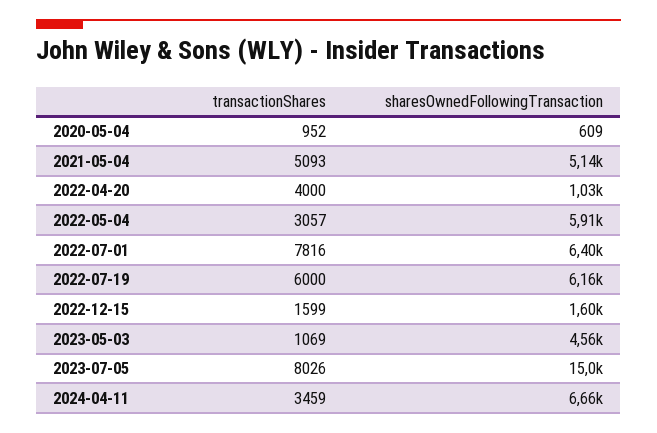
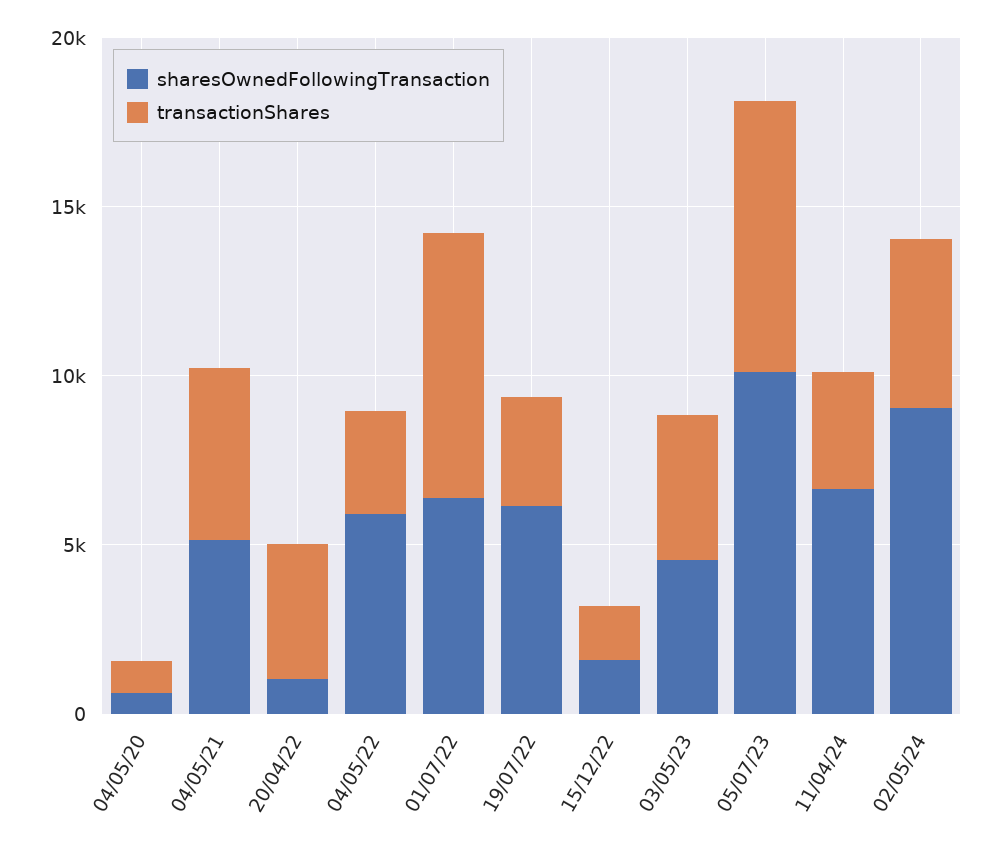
transactionShares, 2022-07-19: 6000 -> 3000
transactionShares, 2023-05-03: 1069 -> 4000
sharesOwnedFollowingTransaction, 2023-07-05: 15000 -> 10000
sharesOwnedFollowingTransaction, 02/05/24: none -> 9000
transactionShares, 02/05/24: none -> 5000

